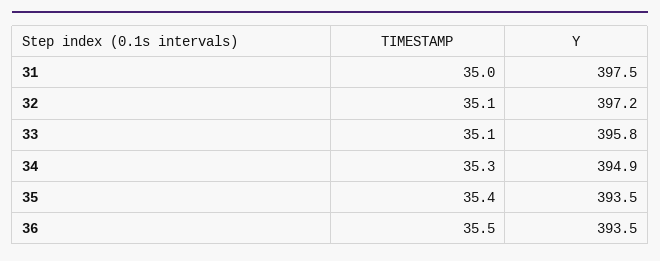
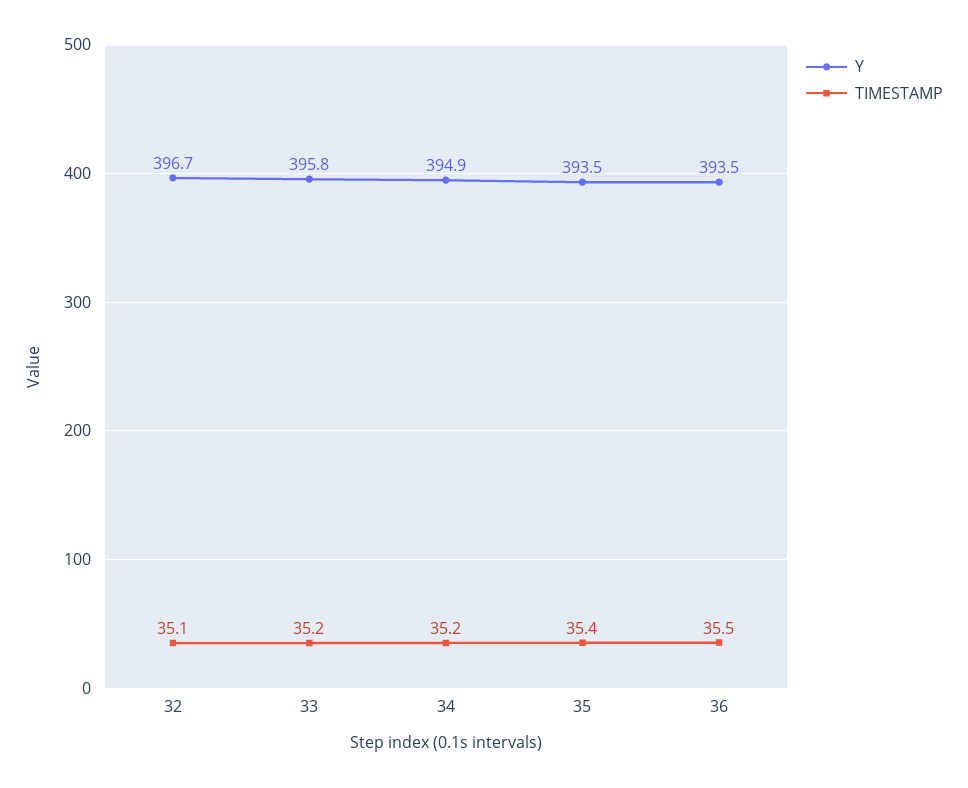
TIMESTAMP, 31: 35 -> none
Y, 31: 397.5 -> none
Y, 32: 397.2 -> 396.7
TIMESTAMP, 33: 35.1 -> 35.2
TIMESTAMP, 34: 35.3 -> 35.2

